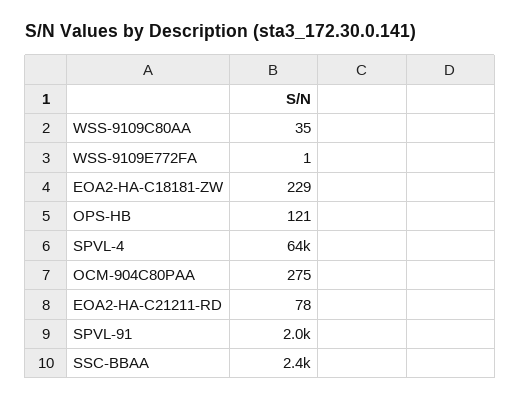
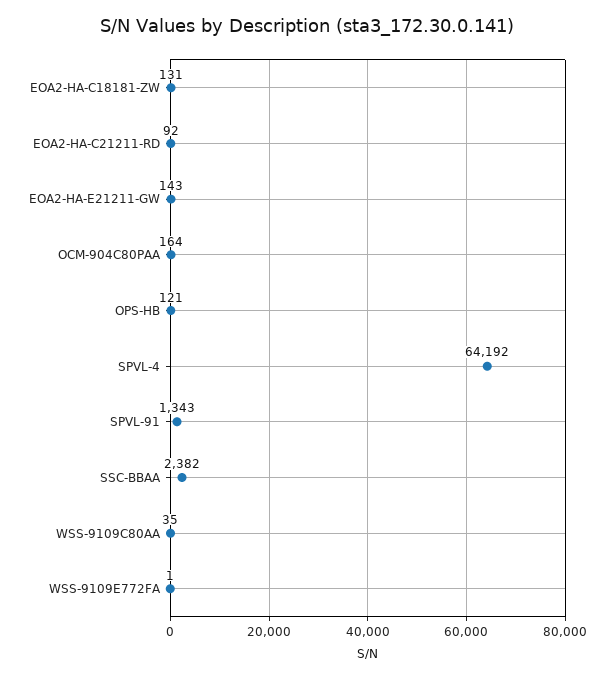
EOA2-HA-C18181-ZW: 229 -> 131
OCM-904C80PAA: 275 -> 164
EOA2-HA-C21211-RD: 78 -> 92
SPVL-91: 2000 -> 1343
EOA2-HA-E21211-GW: none -> 143

